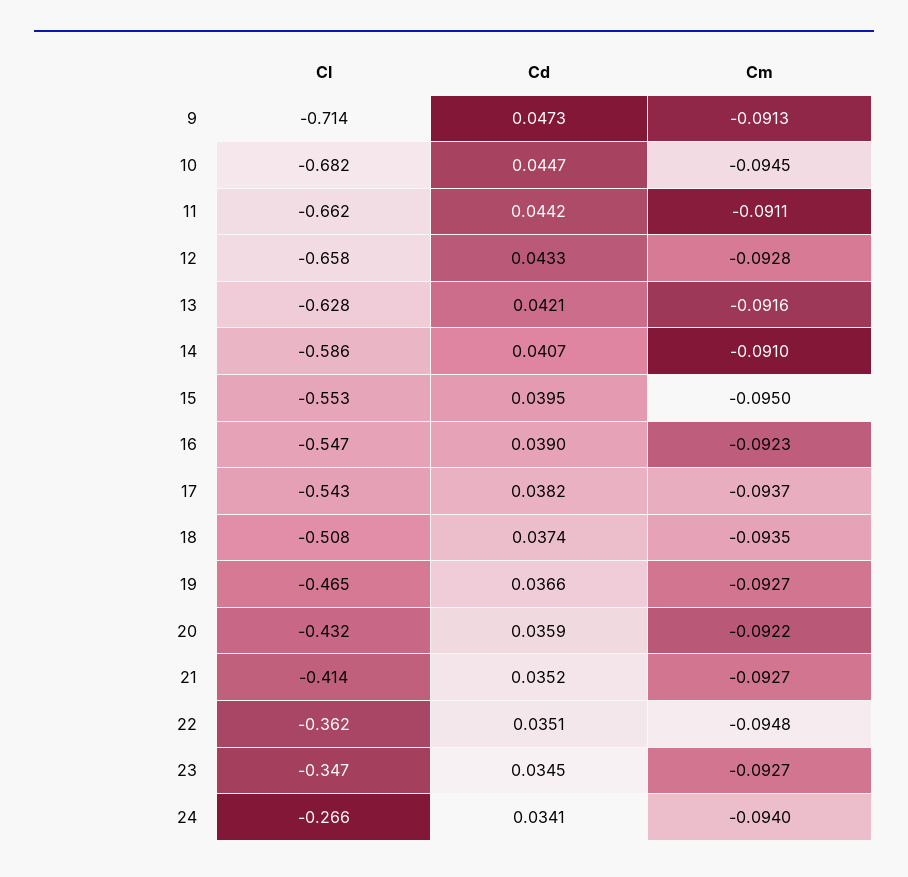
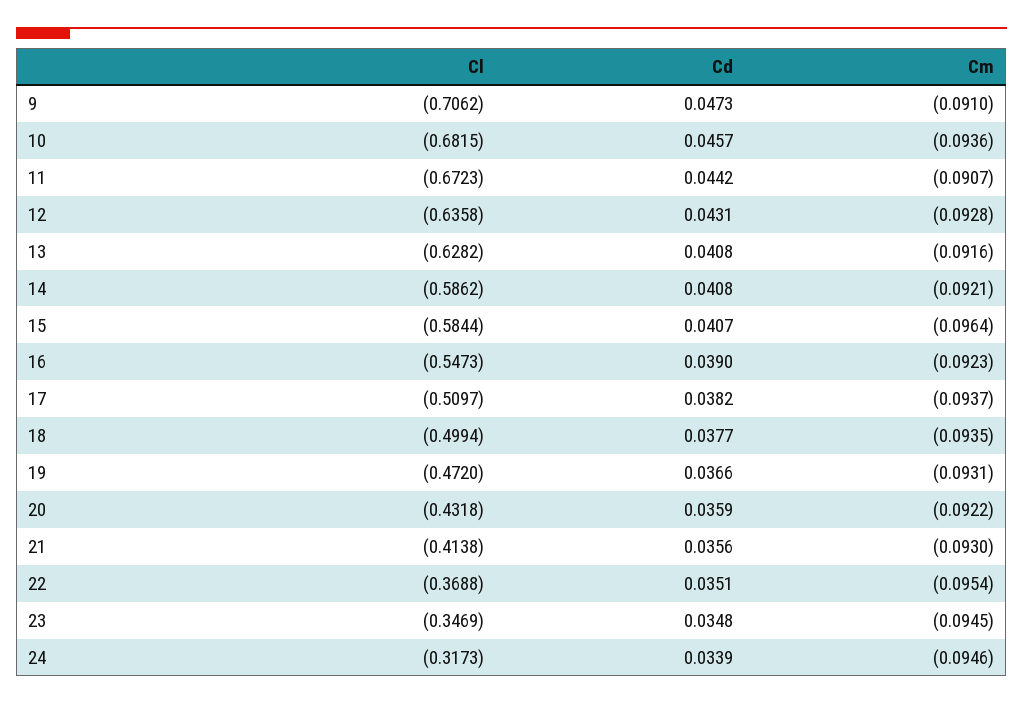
Cl, 9: -0.714 -> -0.7062
Cm, 9: -0.0913 -> -0.091
Cd, 10: 0.0447 -> 0.0457
Cm, 10: -0.0945 -> -0.0936
Cl, 11: -0.662 -> -0.6723
Cm, 11: -0.0911 -> -0.0907
Cl, 12: -0.658 -> -0.6358
Cd, 12: 0.0433 -> 0.0431
Cd, 13: 0.0421 -> 0.0408
Cd, 14: 0.0407 -> 0.0408
Cm, 14: -0.091 -> -0.0921
Cl, 15: -0.553 -> -0.5844
Cd, 15: 0.0395 -> 0.0407
Cm, 15: -0.095 -> -0.0964
Cl, 17: -0.543 -> -0.5097
Cl, 18: -0.508 -> -0.4994
Cd, 18: 0.0374 -> 0.0377
Cl, 19: -0.465 -> -0.472
Cm, 19: -0.0927 -> -0.0931
Cd, 21: 0.0352 -> 0.0356
Cm, 21: -0.0927 -> -0.093
Cl, 22: -0.362 -> -0.3688
Cm, 22: -0.0948 -> -0.0954
Cd, 23: 0.0345 -> 0.0348
Cm, 23: -0.0927 -> -0.0945
Cl, 24: -0.266 -> -0.3173
Cd, 24: 0.0341 -> 0.0339
Cm, 24: -0.094 -> -0.0946

